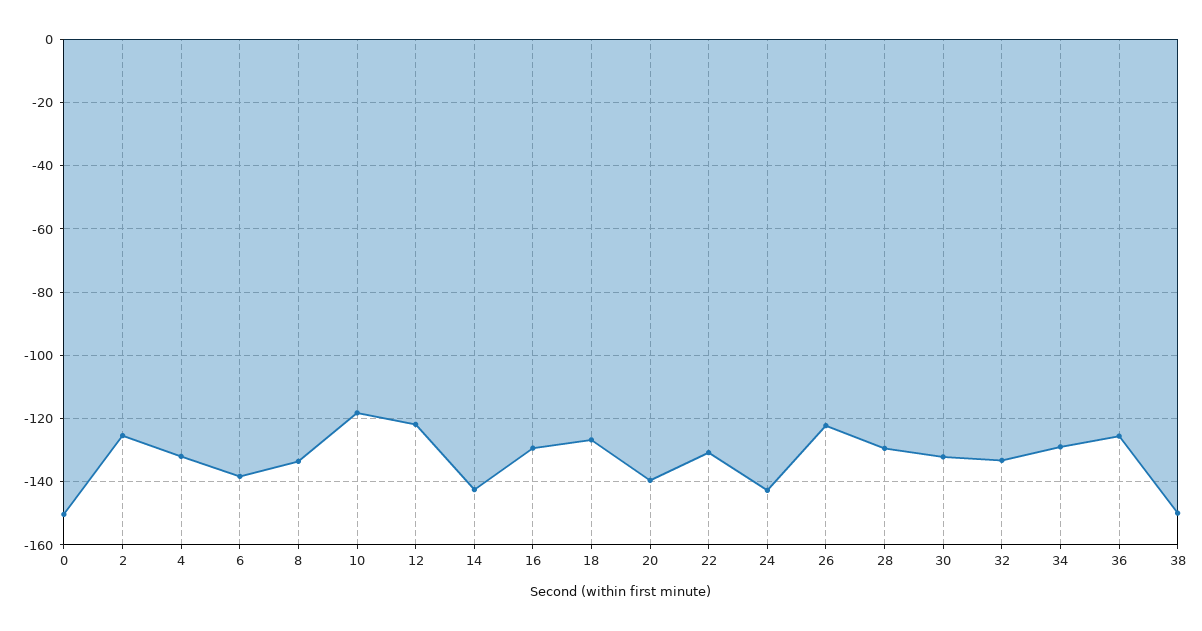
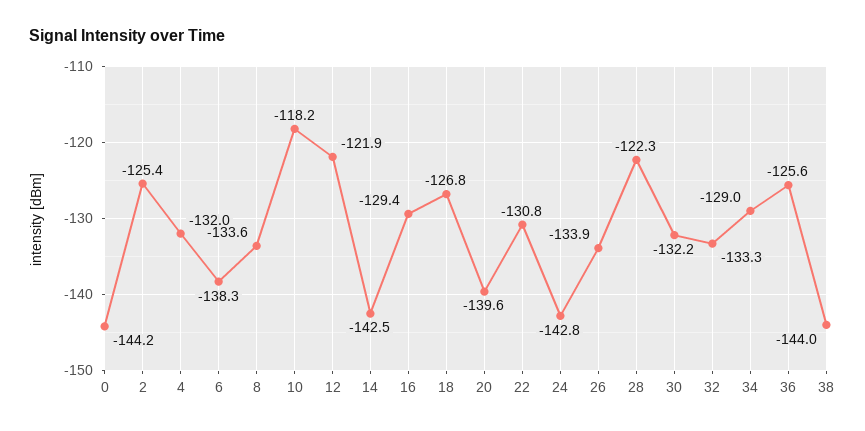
0: -150 -> -144.2
26: -122 -> -133.9
28: -130 -> -122.3
38: -150 -> -144

